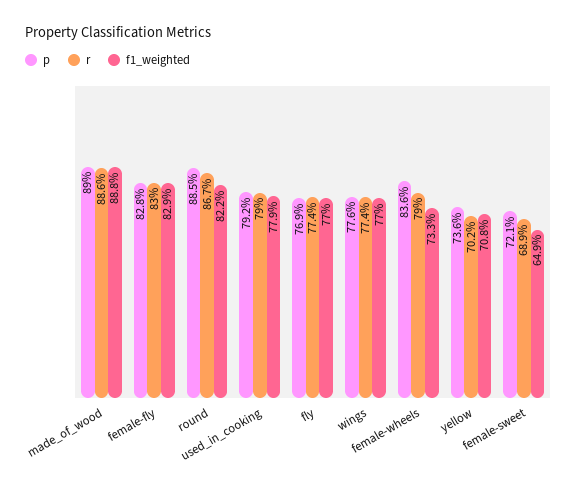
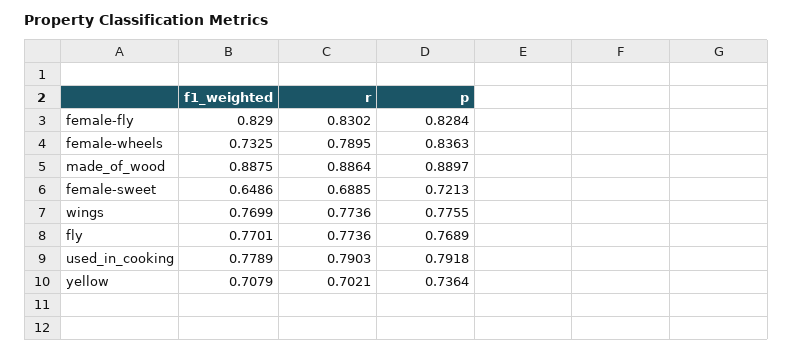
p, round: 0.885 -> none
r, round: 0.867 -> none
f1_weighted, round: 0.822 -> none

